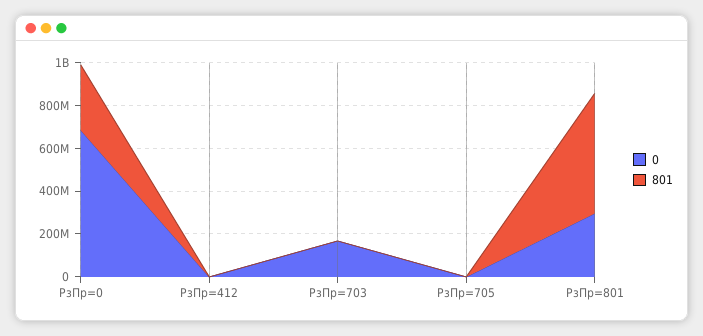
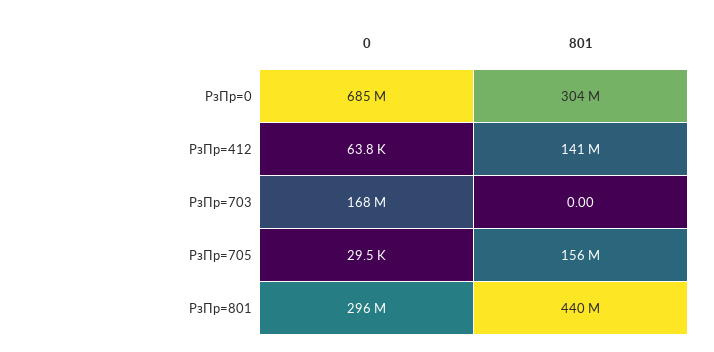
801, РзПр=412: 0 -> 141000000
801, РзПр=705: 0 -> 156000000
801, РзПр=801: 550000000 -> 440000000

